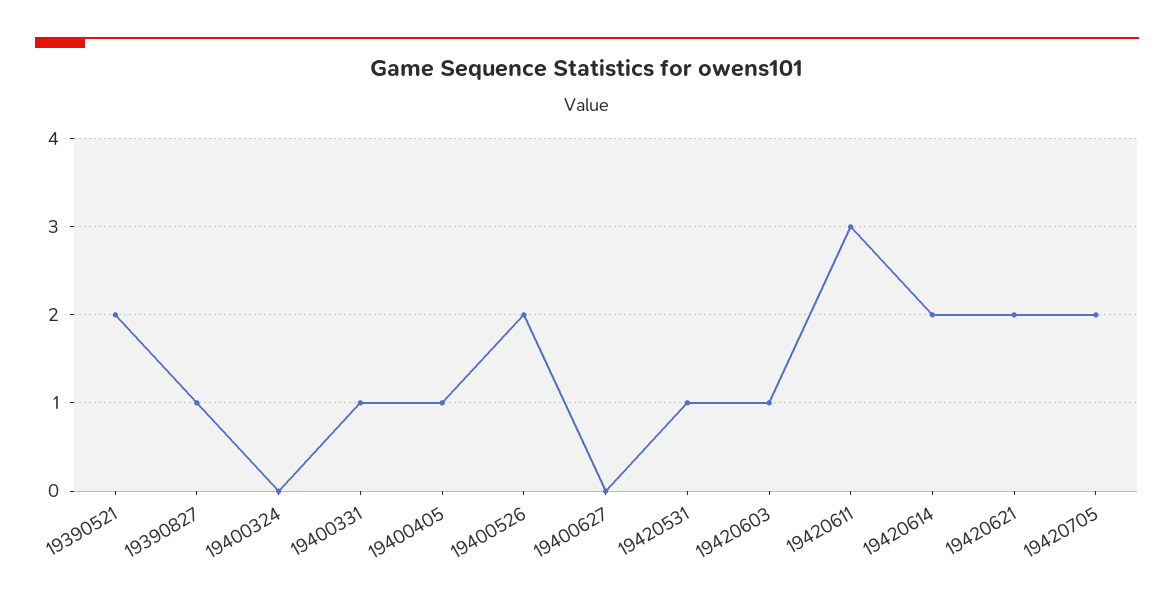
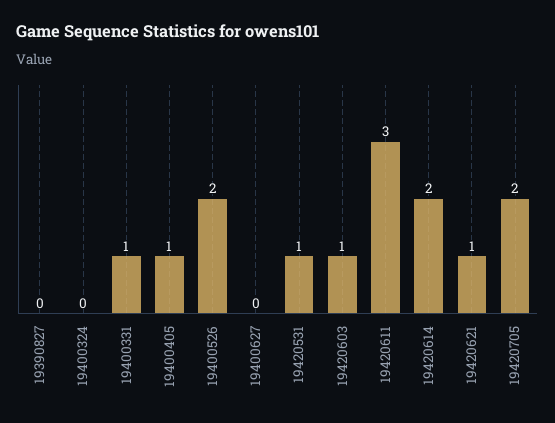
19390521: 2 -> none
19390827: 1 -> 0
19420621: 2 -> 1

